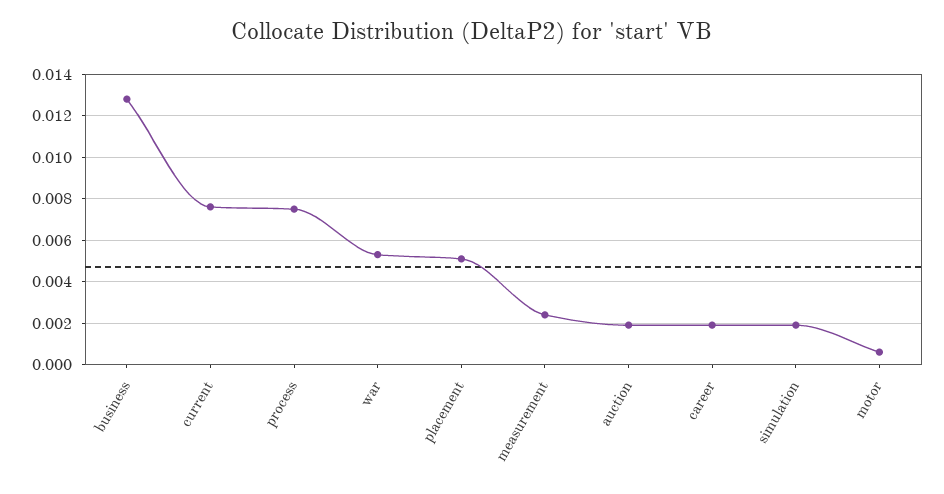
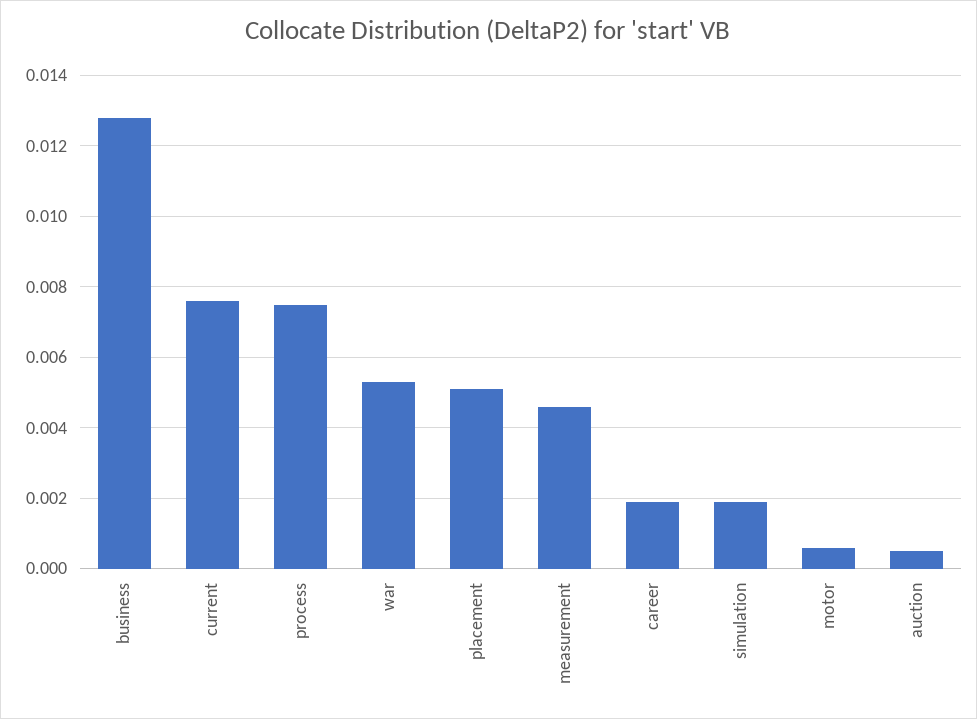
measurement: 0.0025 -> 0.0045
auction: 0.002 -> 0.0005

